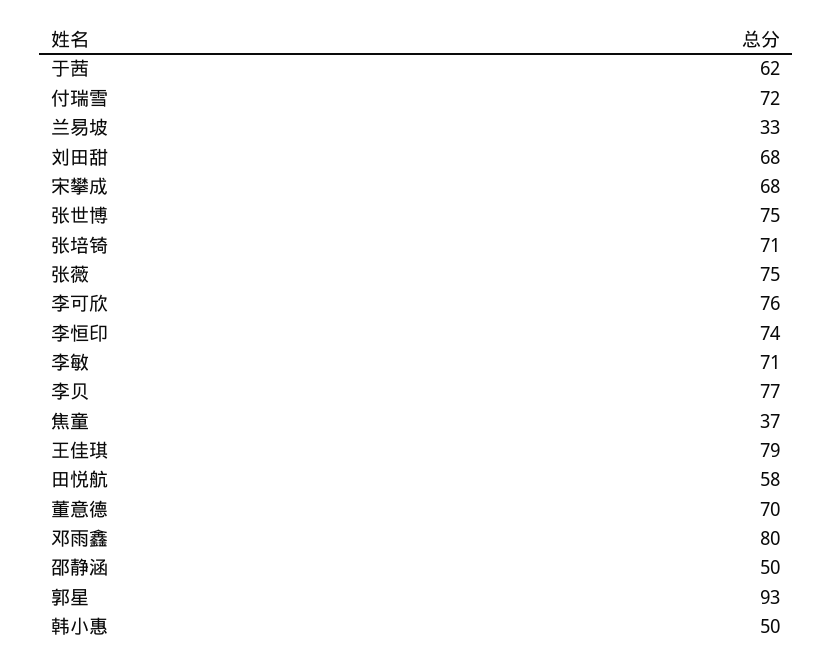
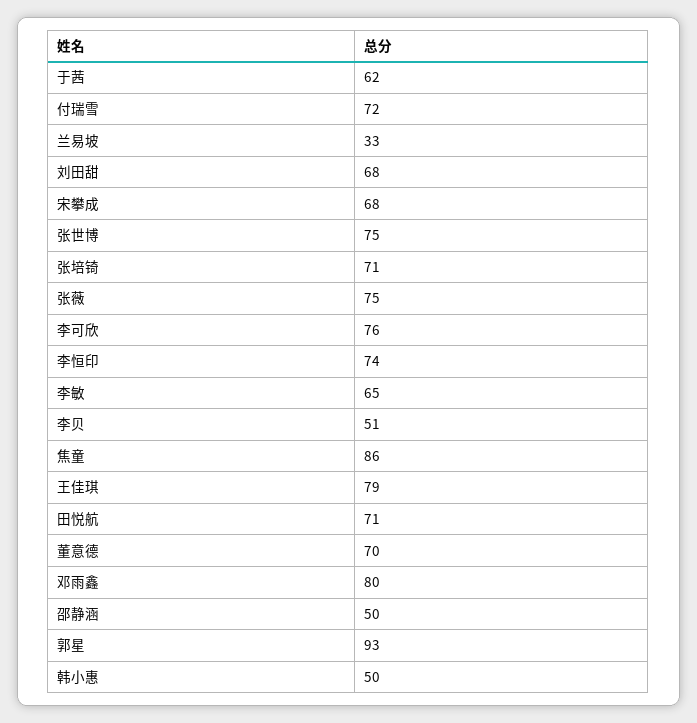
李敏: 71 -> 65
李贝: 77 -> 51
焦童: 37 -> 86
田悦航: 58 -> 71

